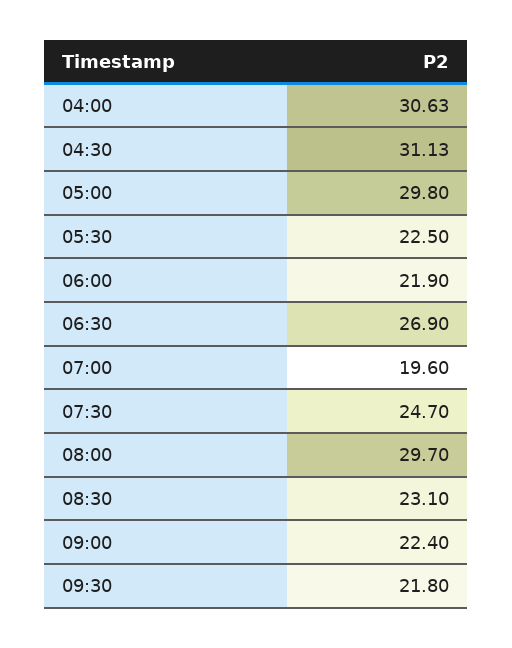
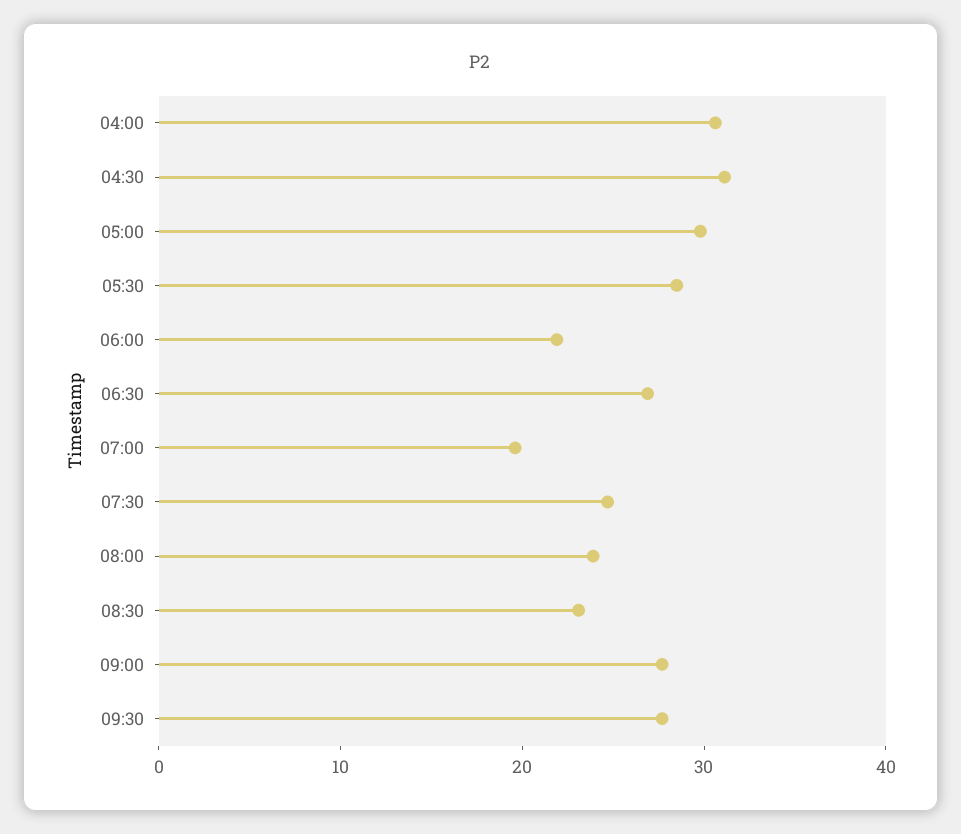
05:30: 22.5 -> 28
08:00: 29.7 -> 24
09:00: 22.4 -> 28
09:30: 21.8 -> 28

